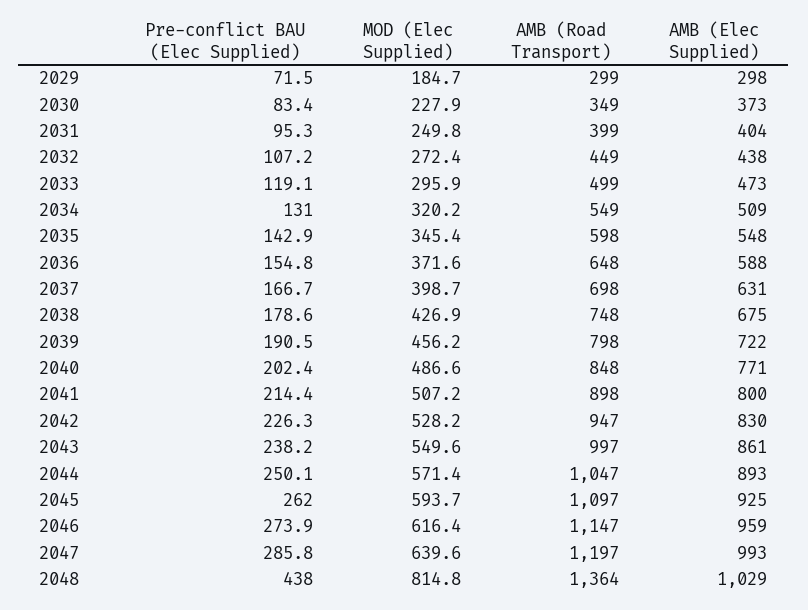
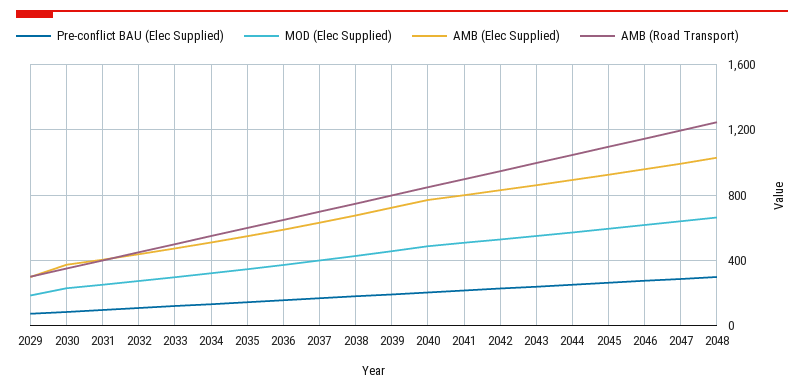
Pre-conflict BAU (Elec Supplied), 2048: 438 -> 300
MOD (Elec Supplied), 2048: 814.8 -> 650
AMB (Road Transport), 2048: 1364 -> 1250

